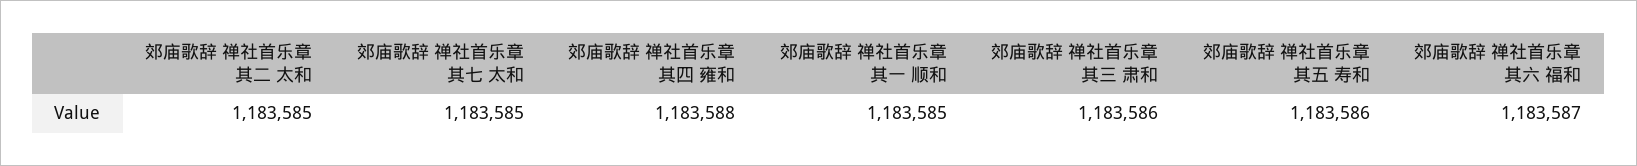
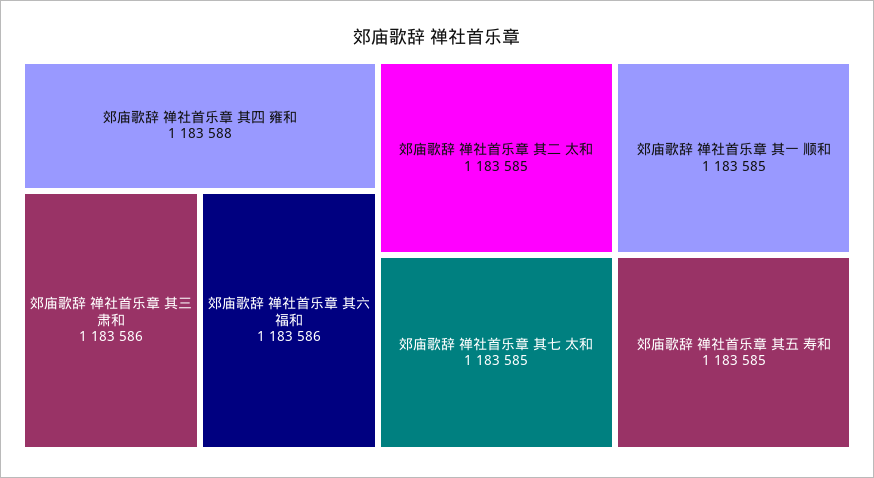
郊庙歌辞 禅社首乐章 其五 寿和: 1183586 -> 1183585
郊庙歌辞 禅社首乐章 其六 福和: 1183587 -> 1183586

